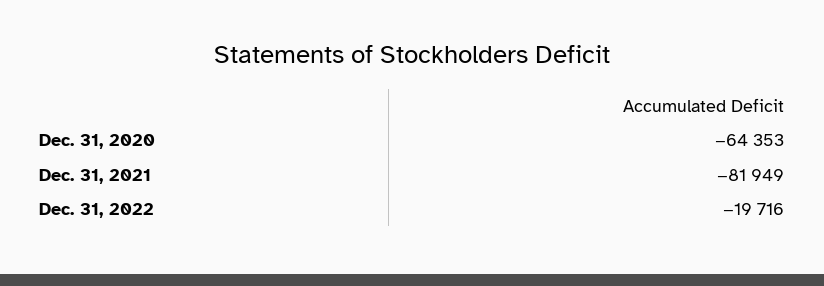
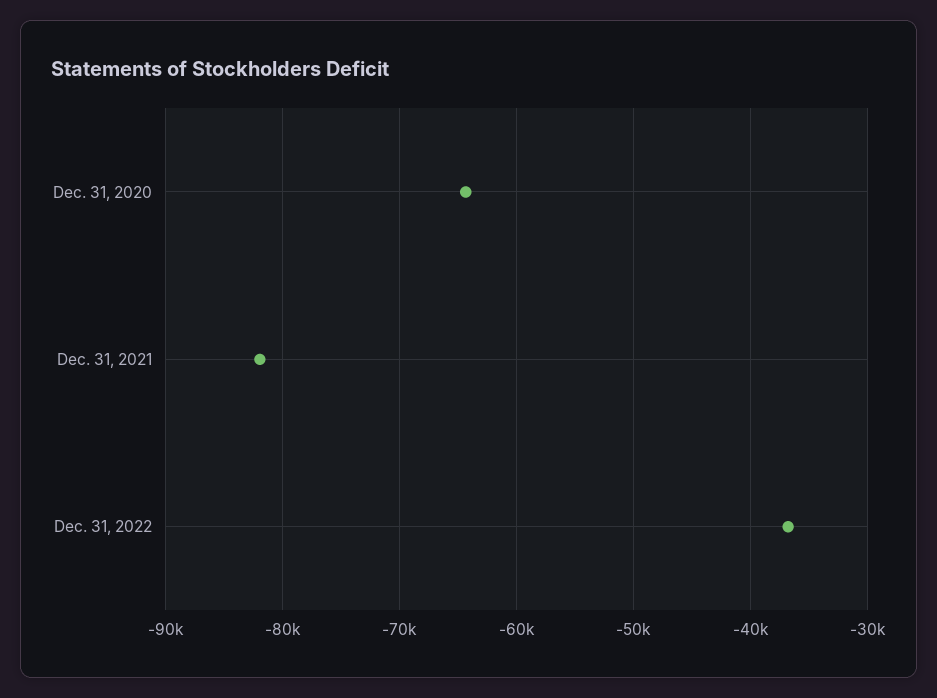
Dec. 31, 2022: -19716 -> -37000

